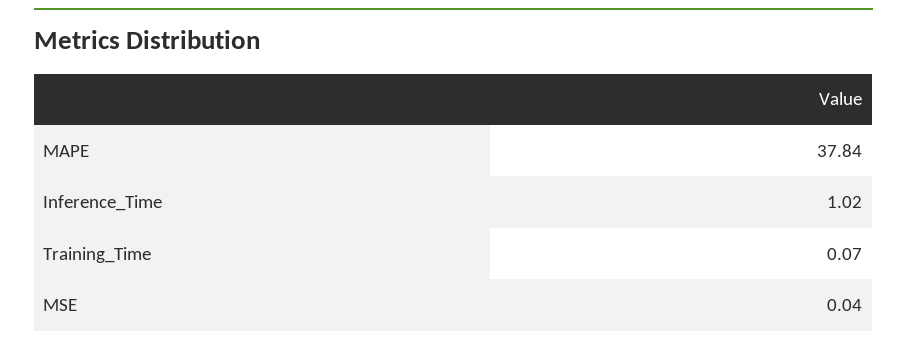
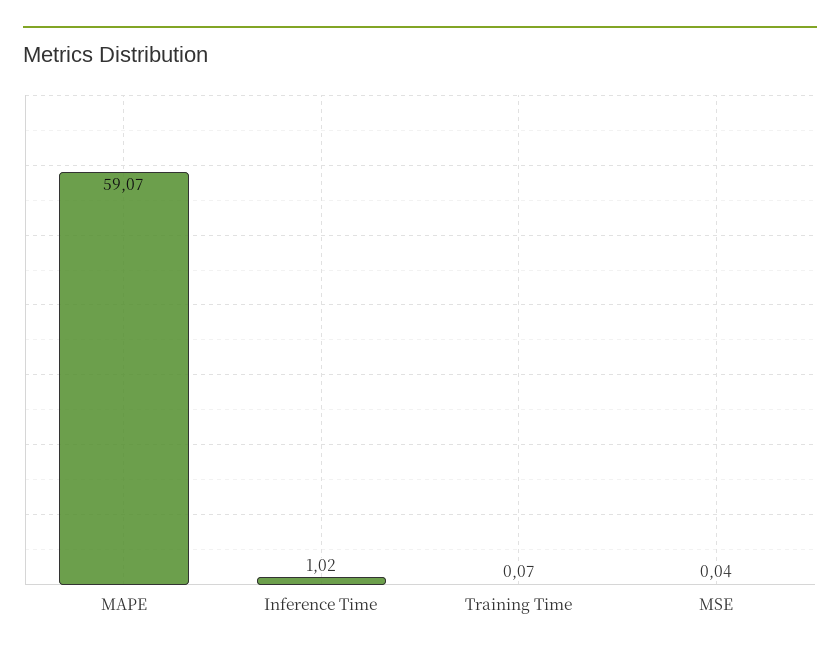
MAPE: 37.84 -> 59.07

